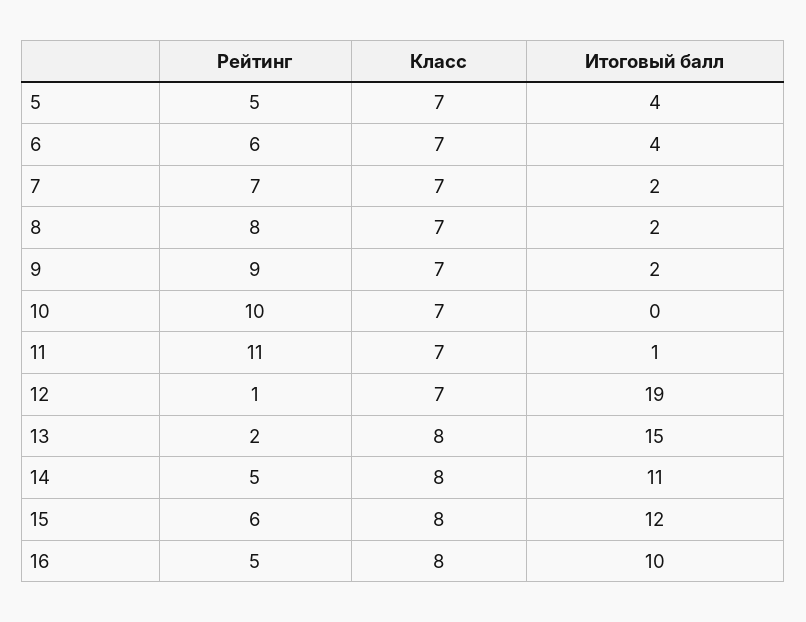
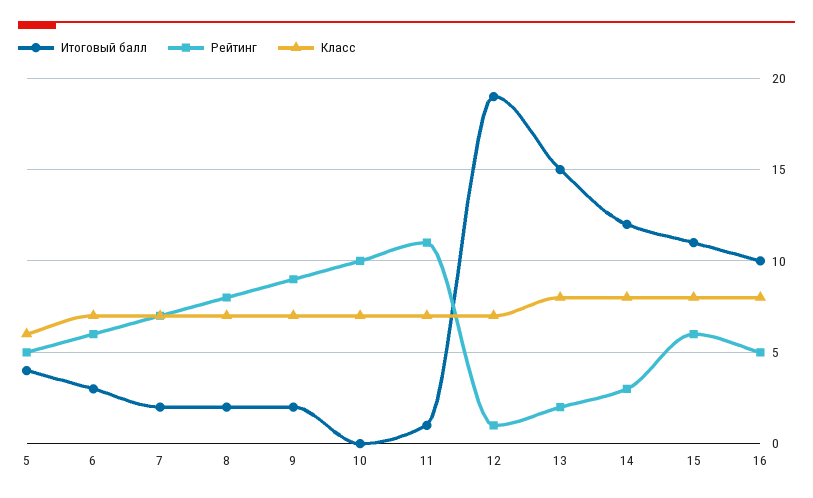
Класс, 5: 7 -> 6
Итоговый балл, 6: 4 -> 3
Рейтинг, 14: 5 -> 3
Итоговый балл, 14: 11 -> 12
Итоговый балл, 15: 12 -> 11

